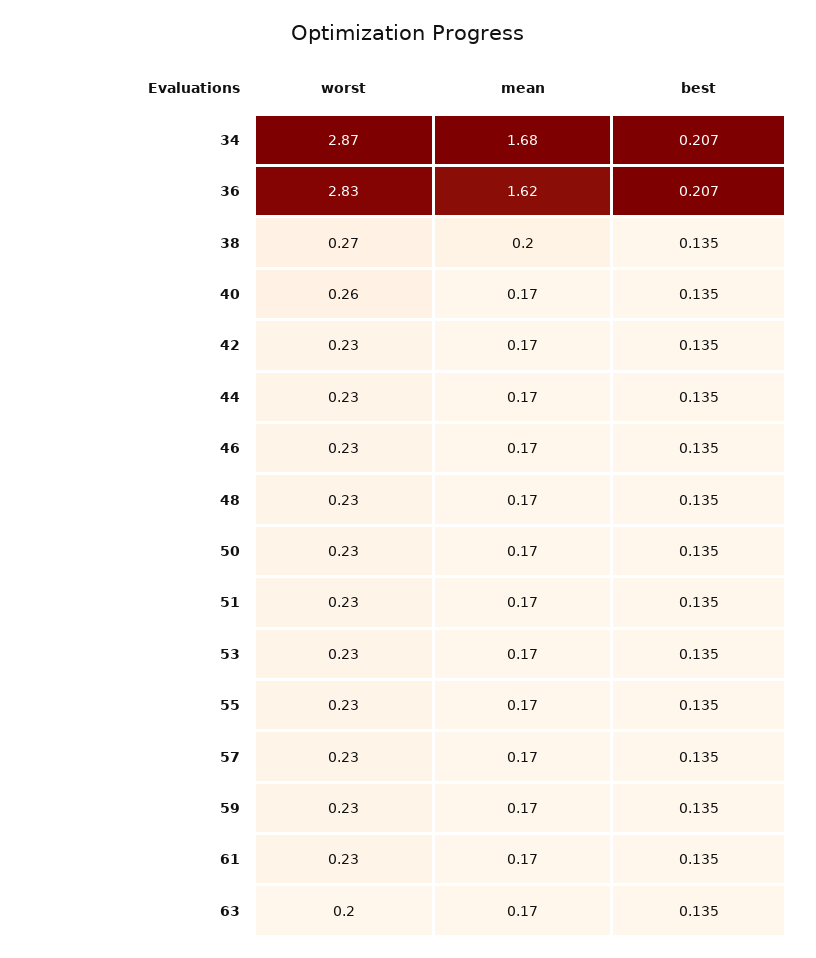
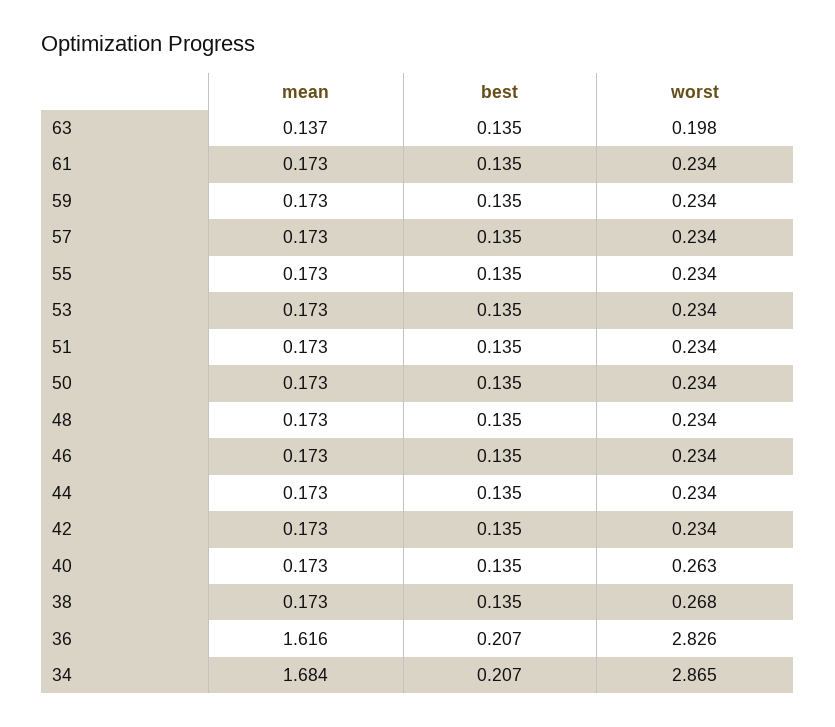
mean, 38: 0.2 -> 0.173
mean, 63: 0.17 -> 0.137

